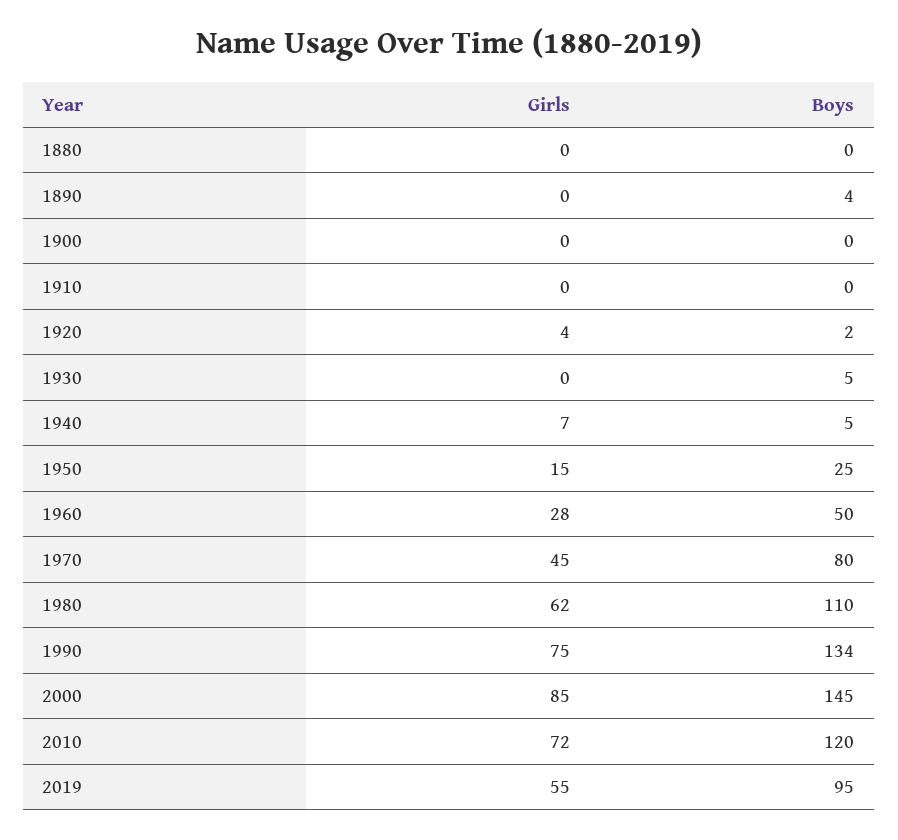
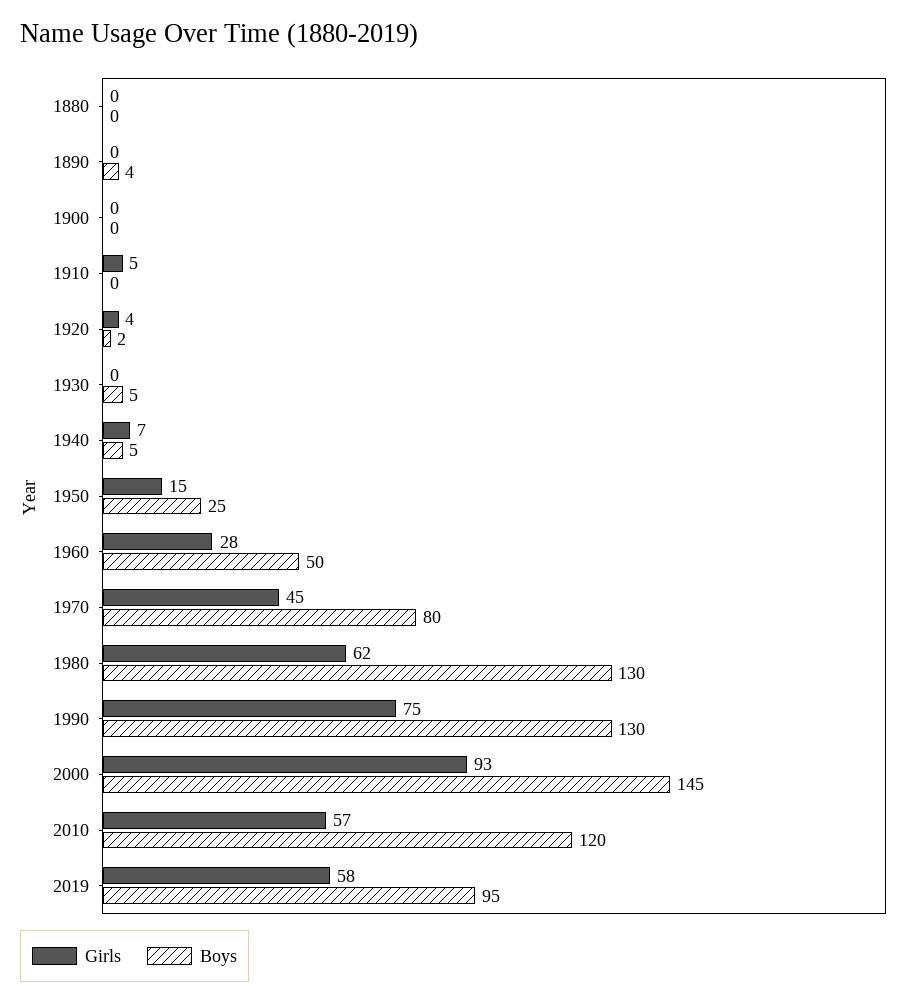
Girls, 1910: 0 -> 5
Boys, 1980: 110 -> 130
Boys, 1990: 134 -> 130
Girls, 2000: 85 -> 93
Girls, 2010: 72 -> 57
Girls, 2019: 55 -> 58

